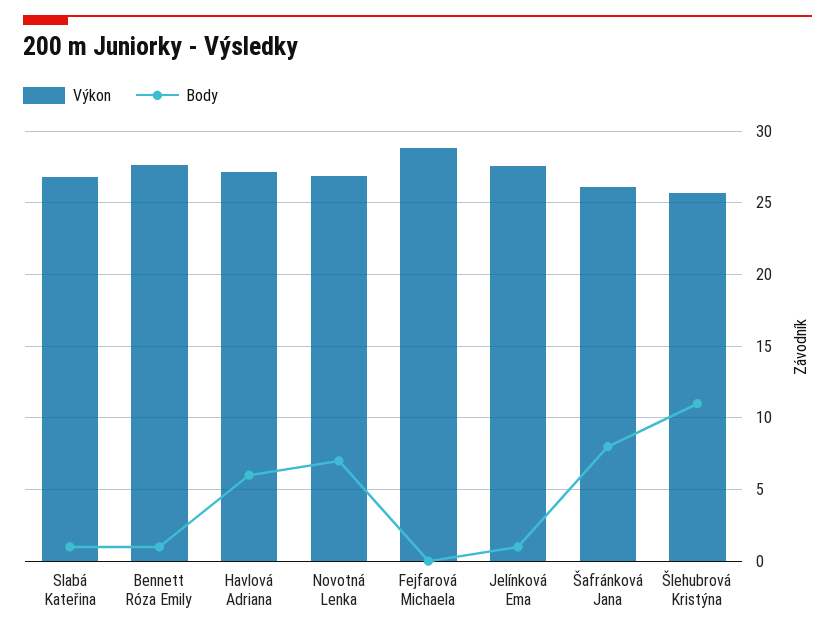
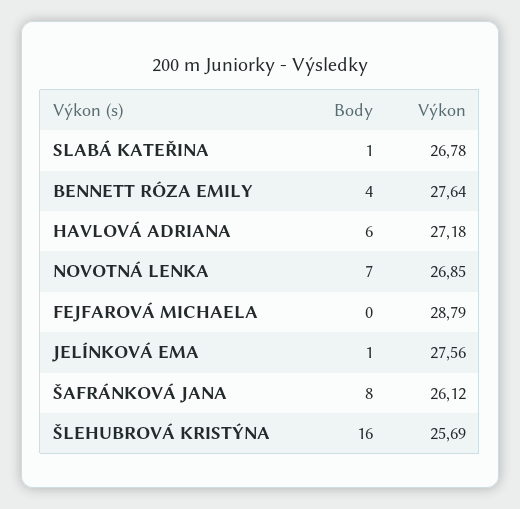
Body, Bennett Róza Emily: 1 -> 4
Body, Šlehubrová Kristýna: 11 -> 16

